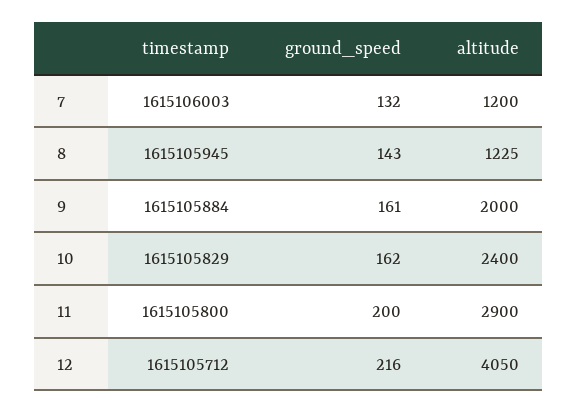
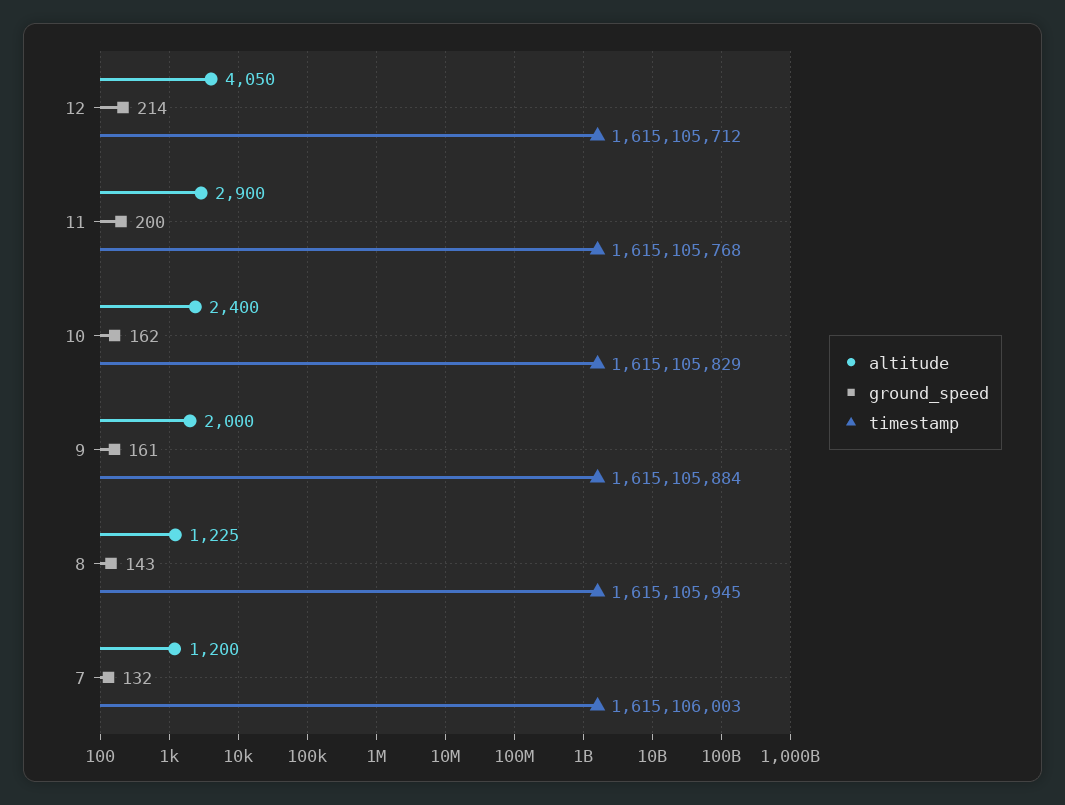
timestamp, 11: 1615105800 -> 1615105768
ground_speed, 12: 216 -> 214

